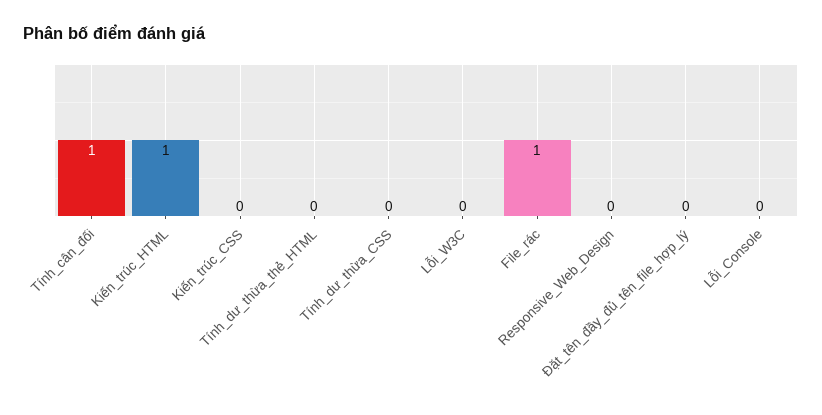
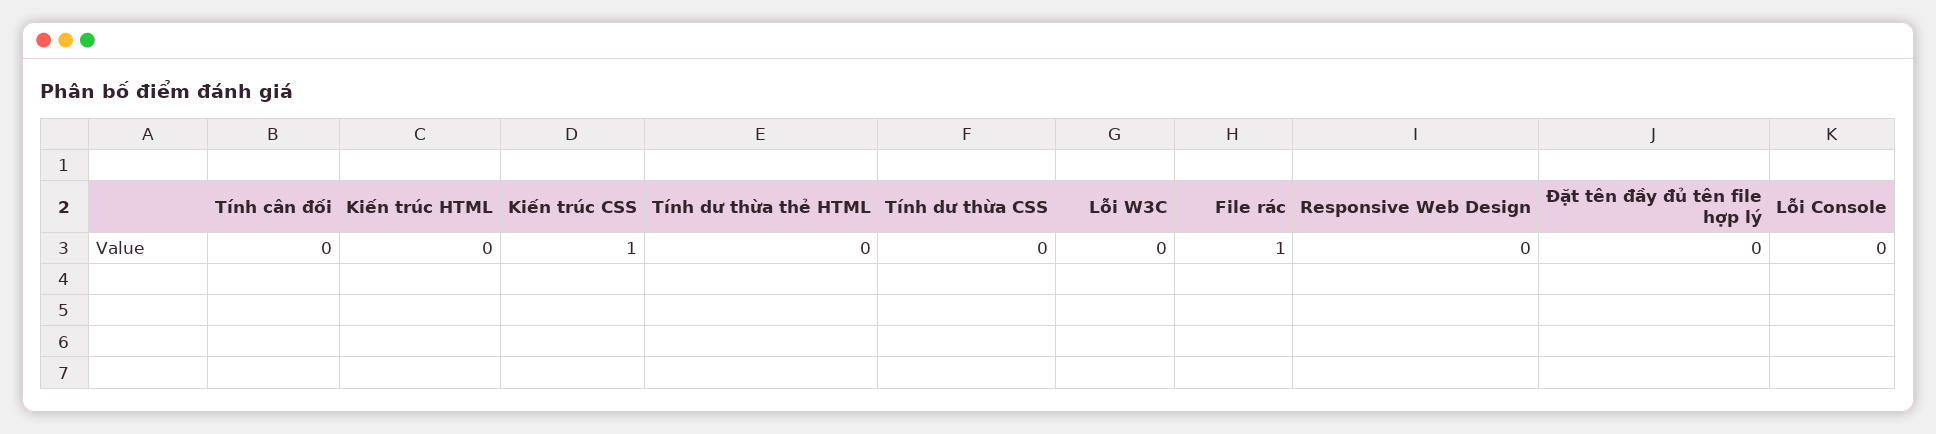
Tính_cân_đối: 1 -> 0
Kiến_trúc_HTML: 1 -> 0
Kiến_trúc_CSS: 0 -> 1

